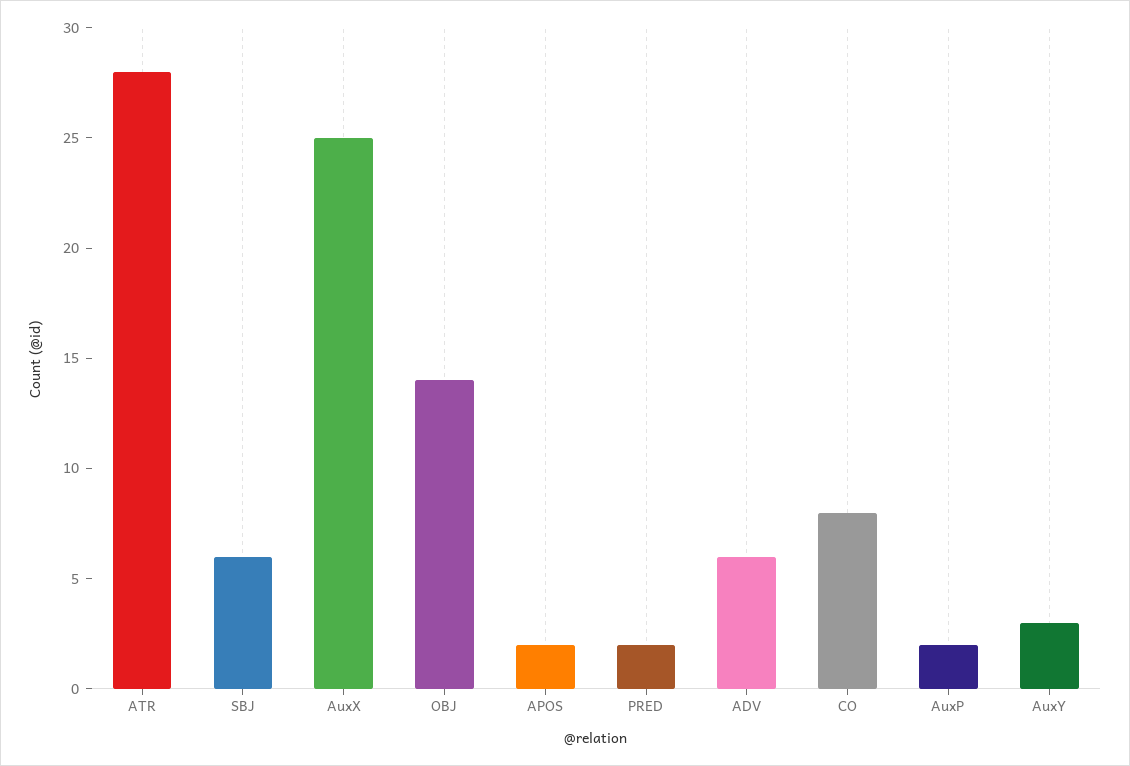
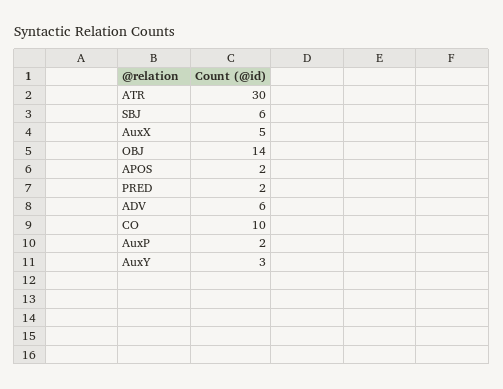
ATR: 28 -> 30
AuxX: 25 -> 5
CO: 8 -> 10

